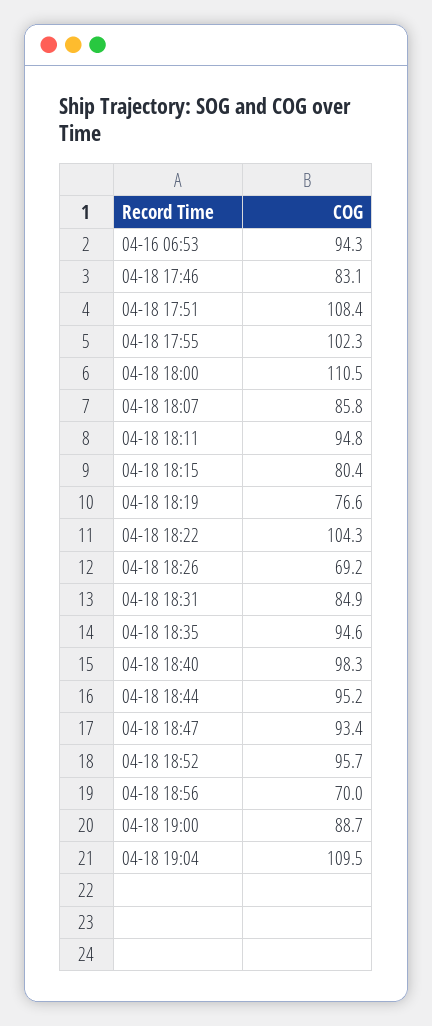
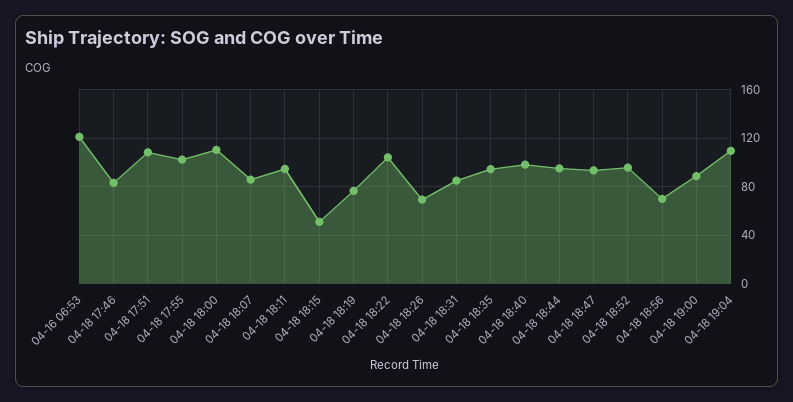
04-16 06:53: 94.3 -> 120
04-18 18:15: 80.4 -> 50

